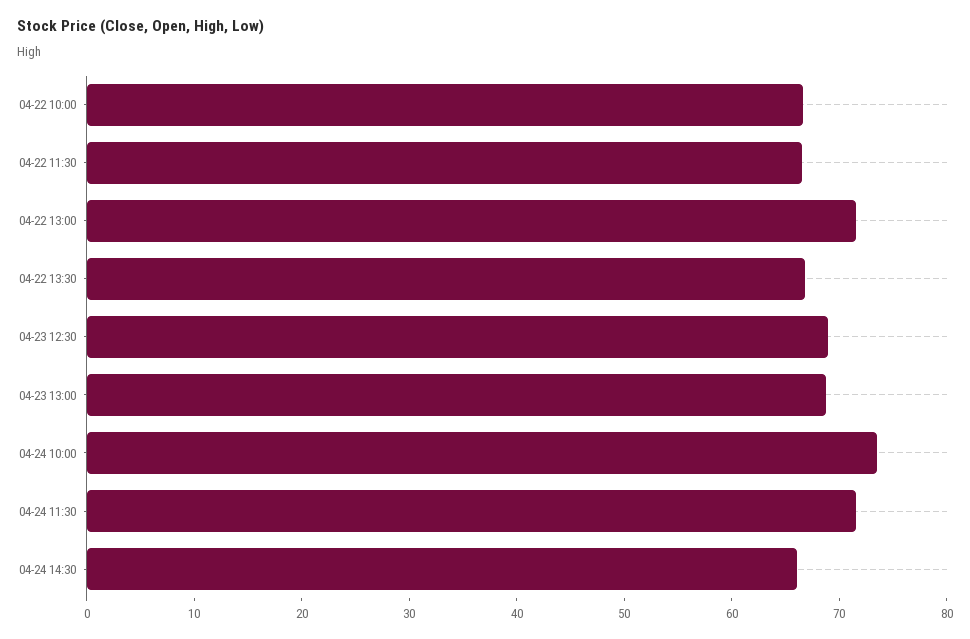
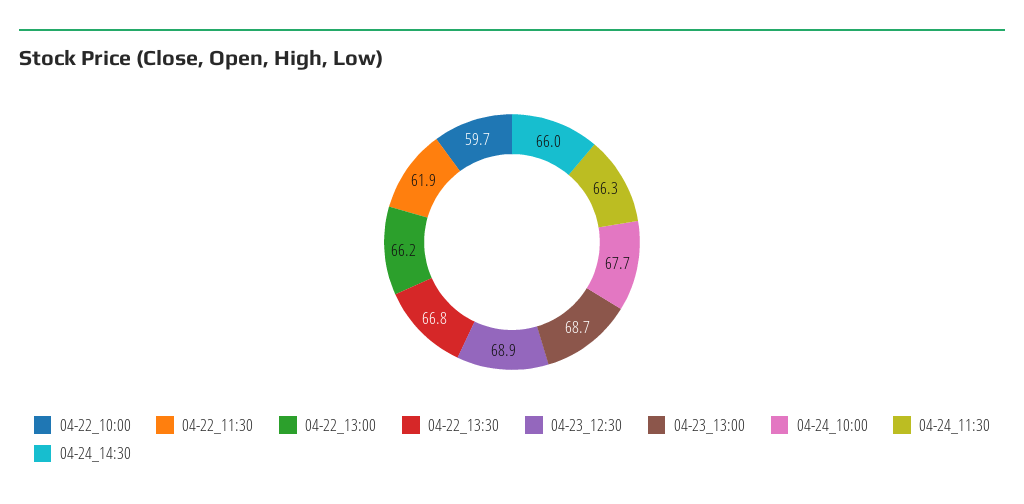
04-22 10:00: 66 -> 59.7
04-22 11:30: 66 -> 61.9
04-22 13:00: 72 -> 66.2
04-24 10:00: 74 -> 67.7
04-24 11:30: 72 -> 66.3

